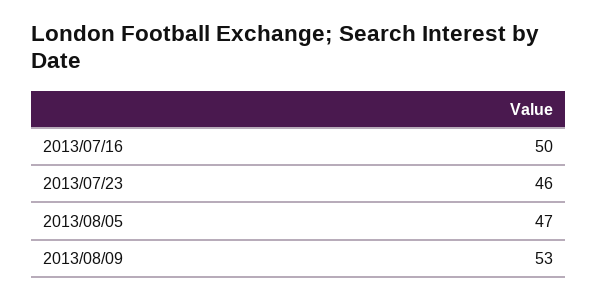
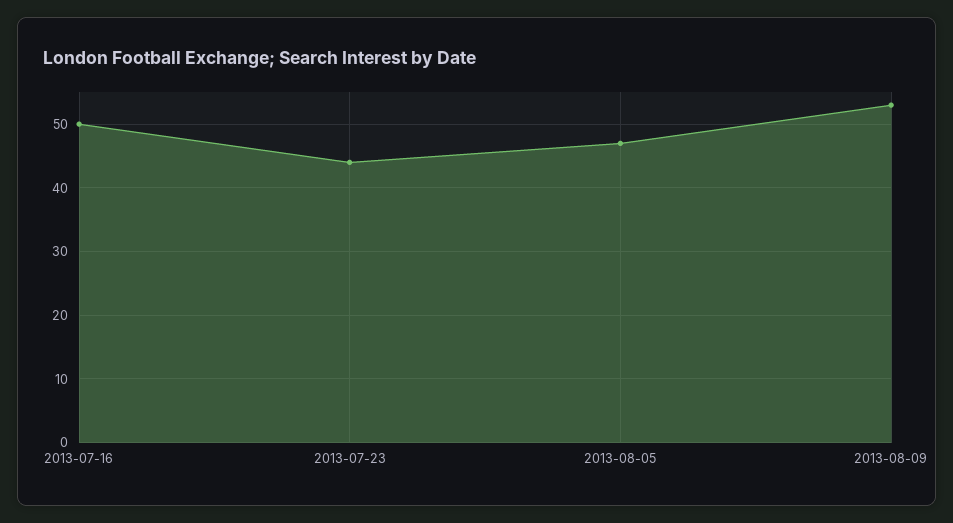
2013/07/23: 46 -> 44

